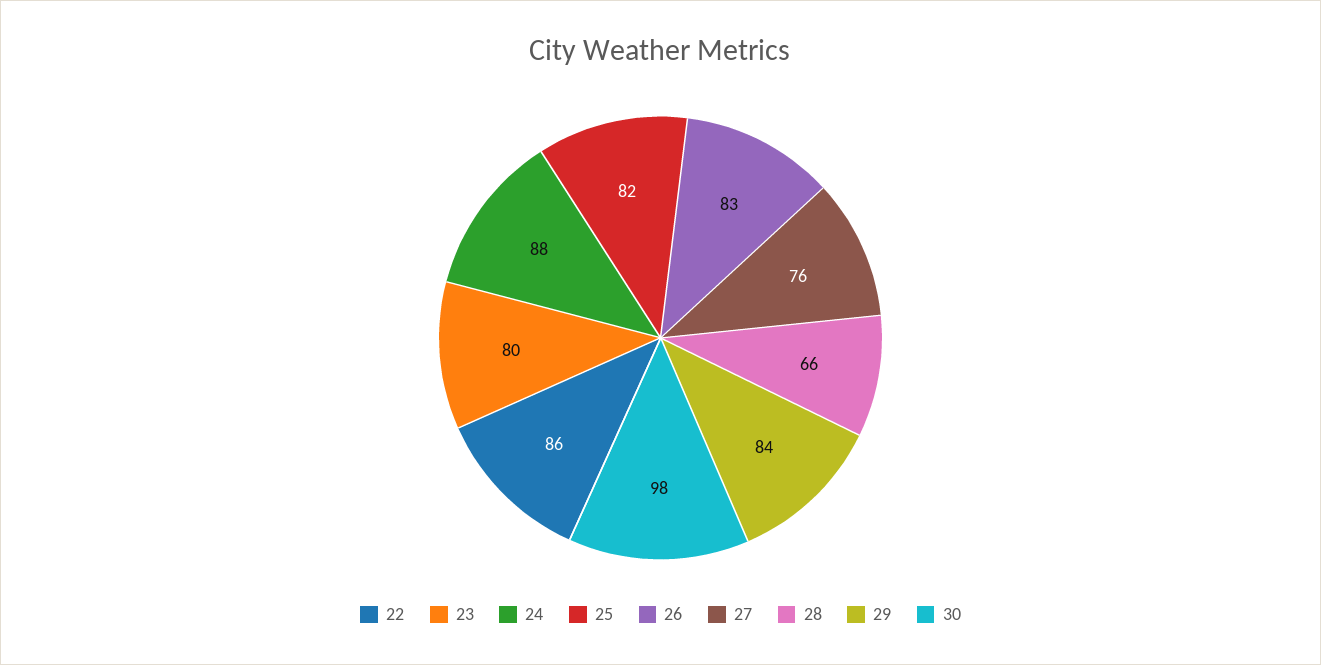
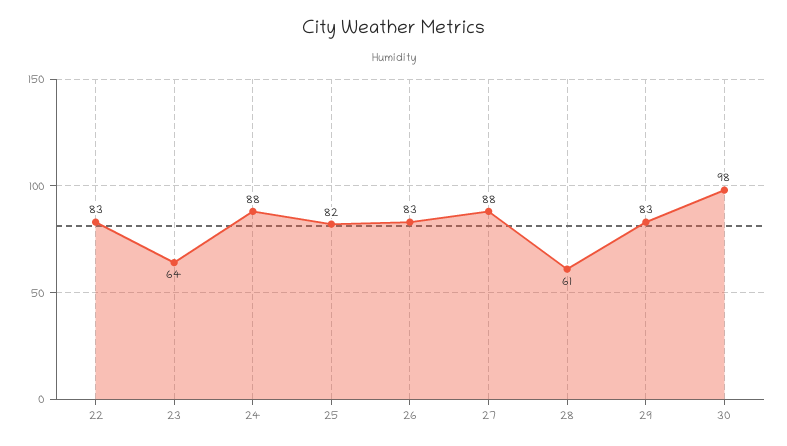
22: 86 -> 83
23: 80 -> 64
27: 76 -> 88
28: 66 -> 61
29: 84 -> 83

